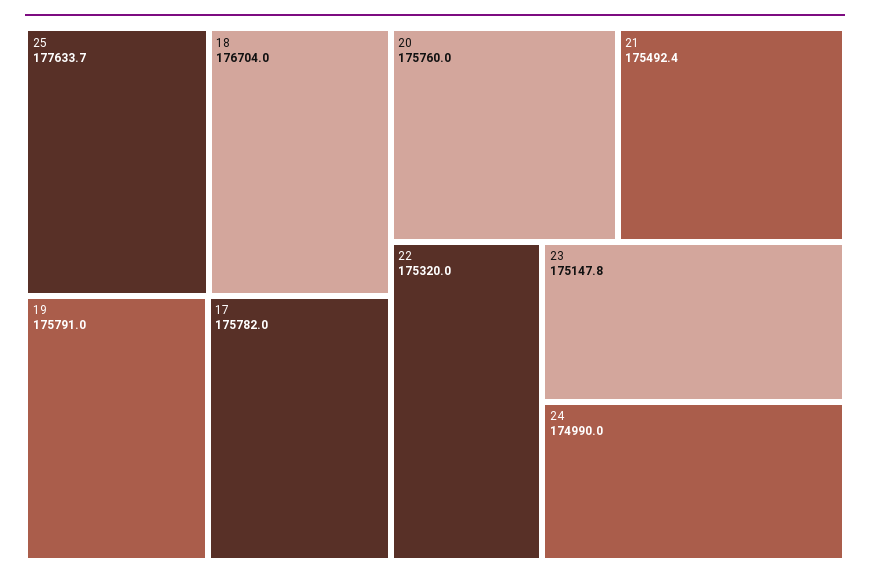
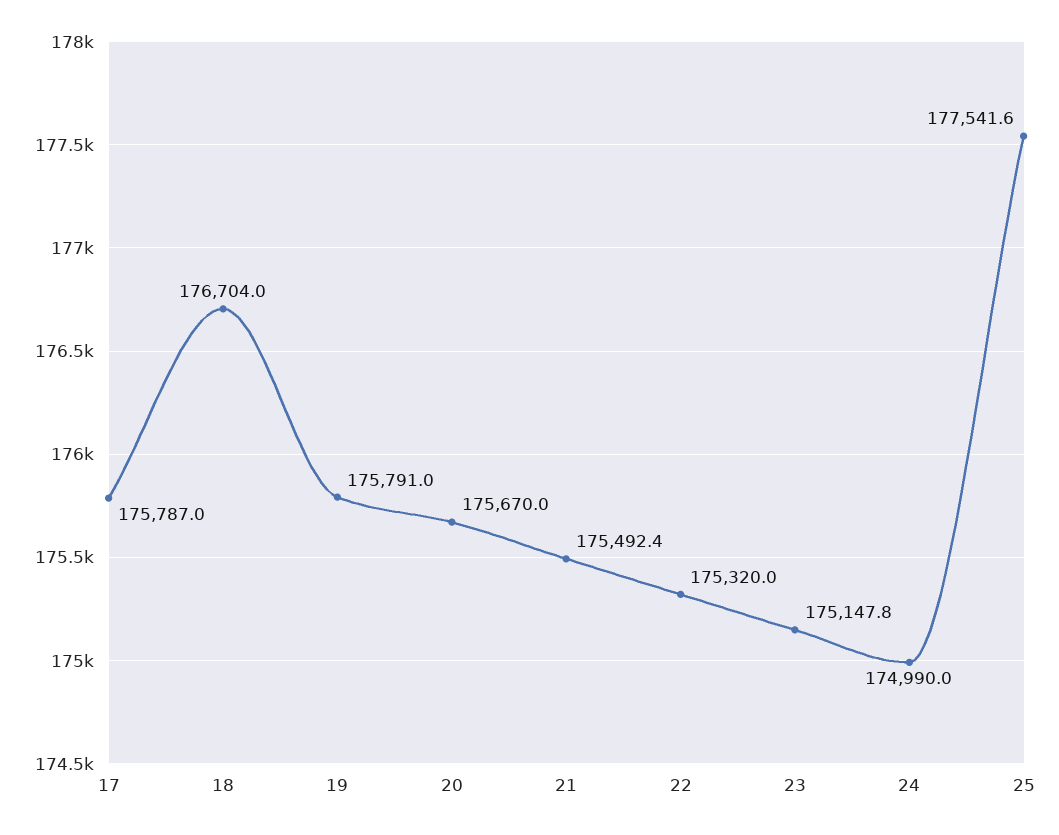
25: 177633.7 -> 177541.6
17: 175782 -> 175787
20: 175760 -> 175670

